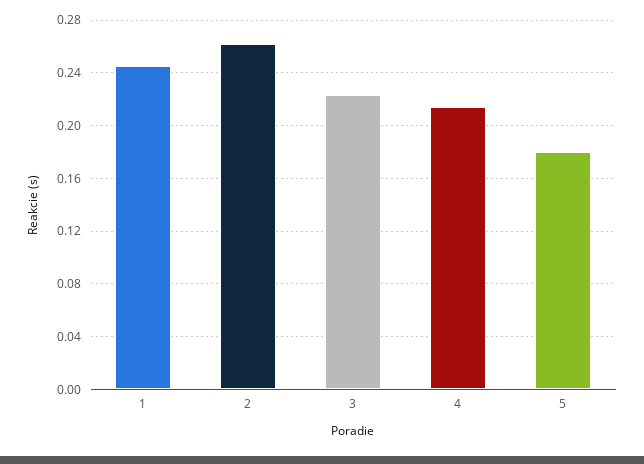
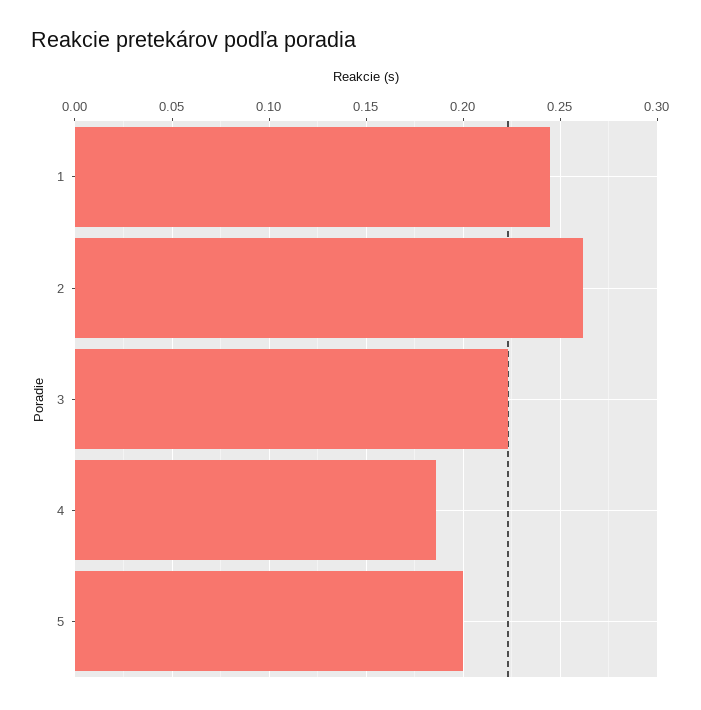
4: 0.215 -> 0.185
5: 0.18 -> 0.2

